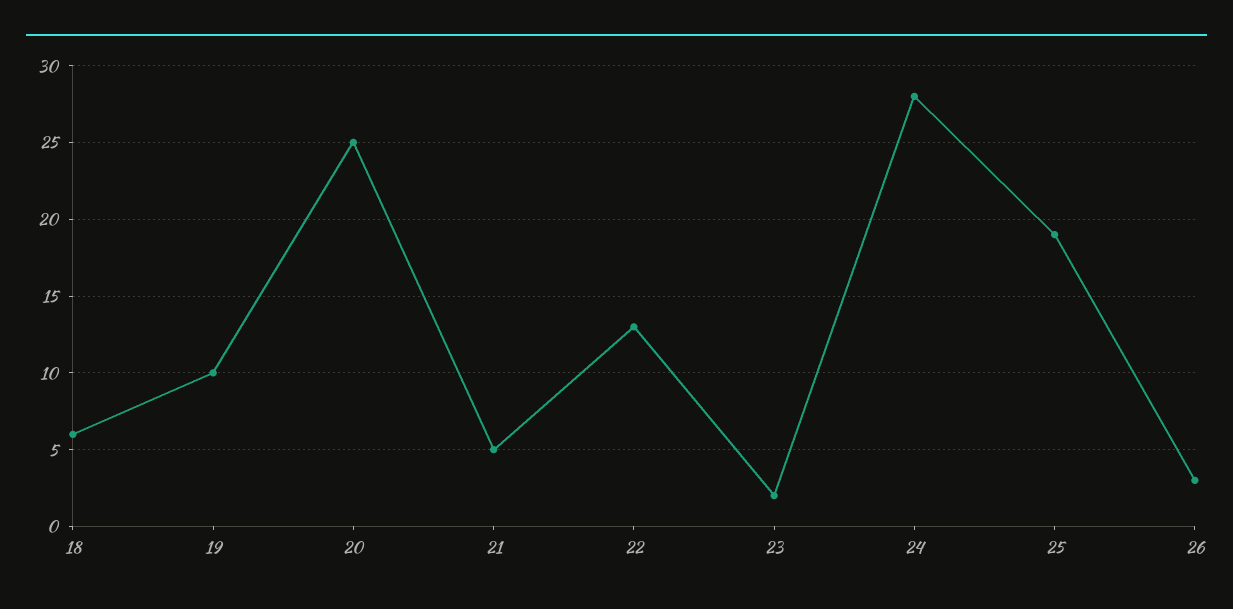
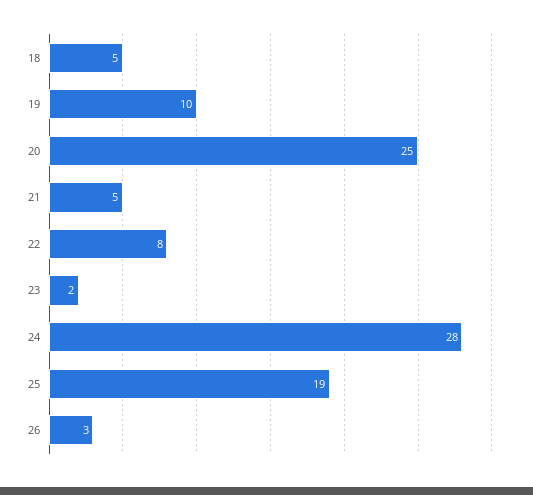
18: 6 -> 5
22: 13 -> 8

